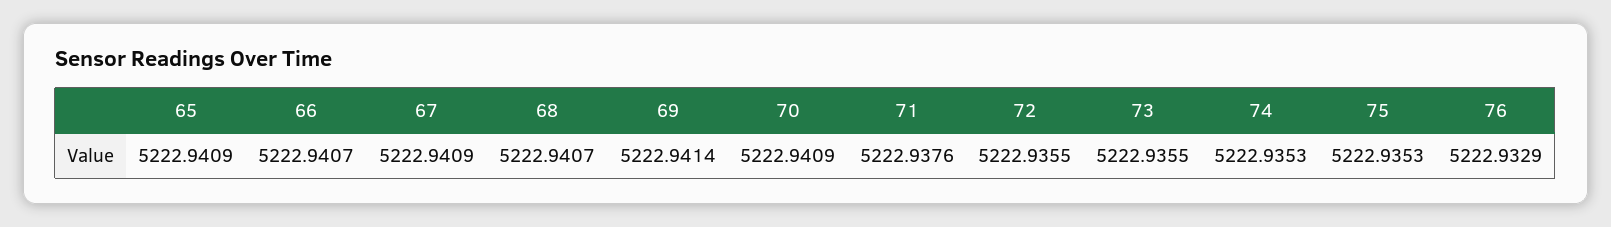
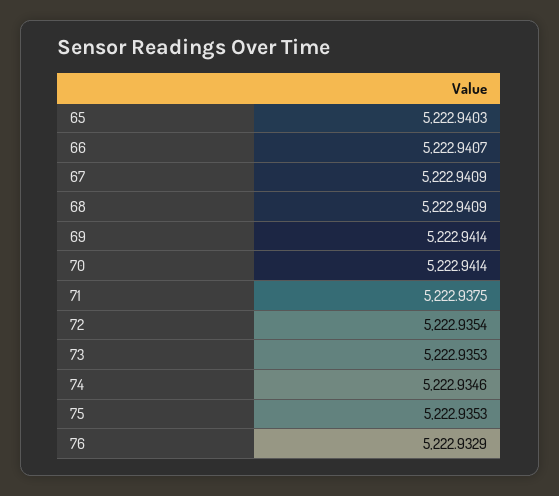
65: 5222.9409 -> 5222.9403
68: 5222.9407 -> 5222.9409
70: 5222.9409 -> 5222.9414
71: 5222.9376 -> 5222.9375
72: 5222.9355 -> 5222.9354
73: 5222.9355 -> 5222.9353
74: 5222.9353 -> 5222.9346

